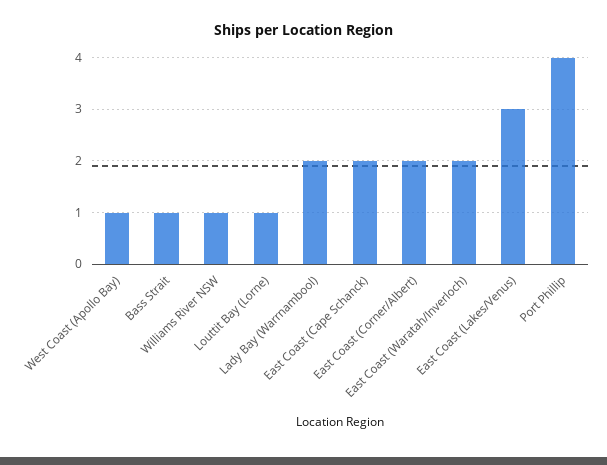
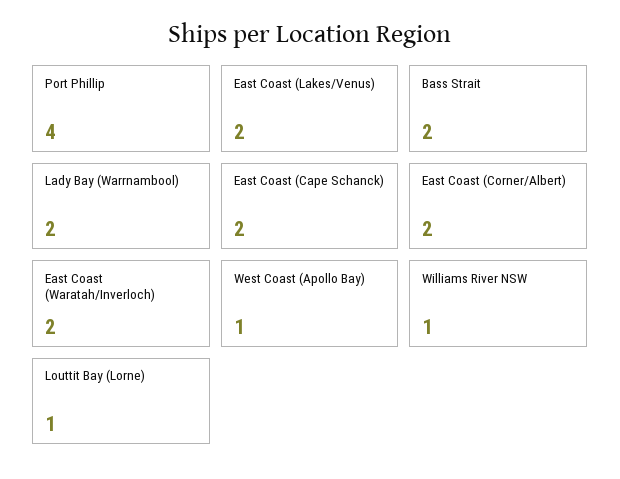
Bass Strait: 1 -> 2
East Coast (Lakes/Venus): 3 -> 2

